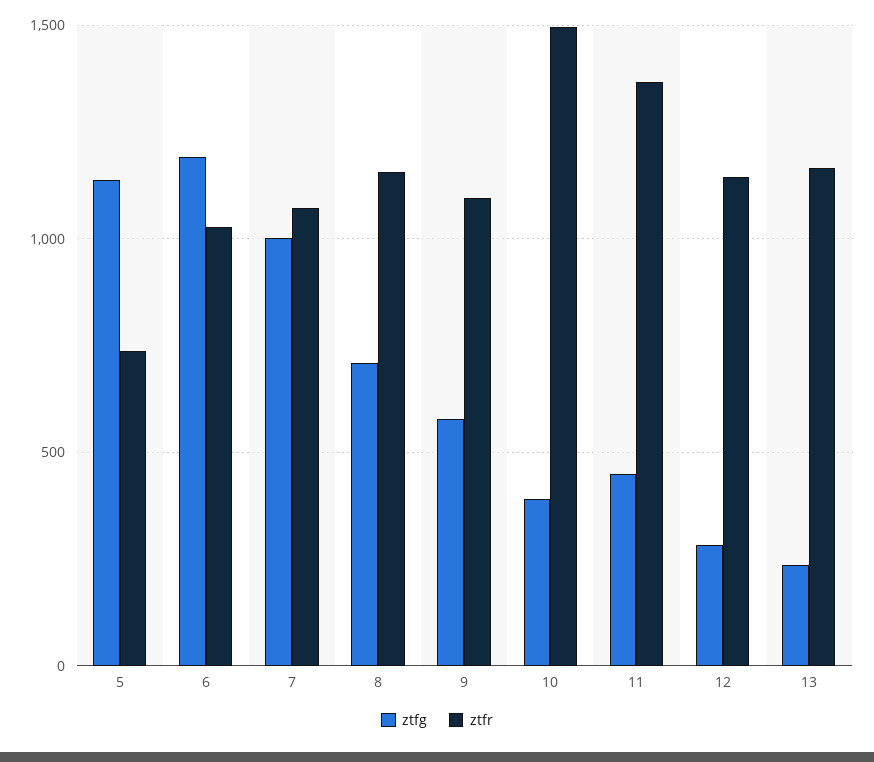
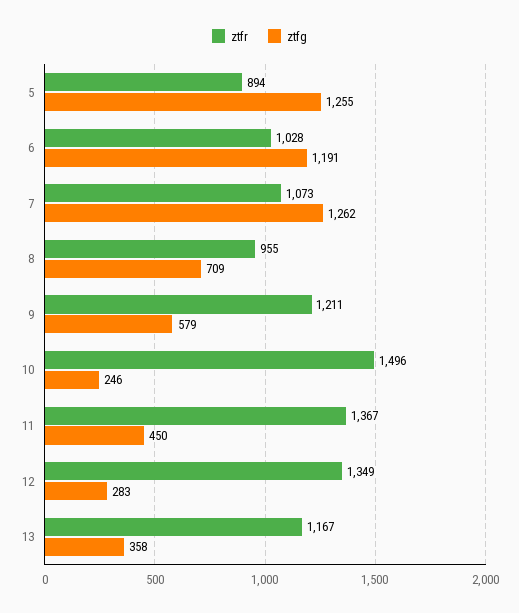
ztfg, 5: 1150 -> 1255
ztfr, 5: 750 -> 894
ztfg, 7: 1000 -> 1262
ztfr, 8: 1150 -> 955
ztfr, 9: 1100 -> 1211
ztfg, 10: 400 -> 246
ztfr, 12: 1150 -> 1349
ztfg, 13: 250 -> 358

